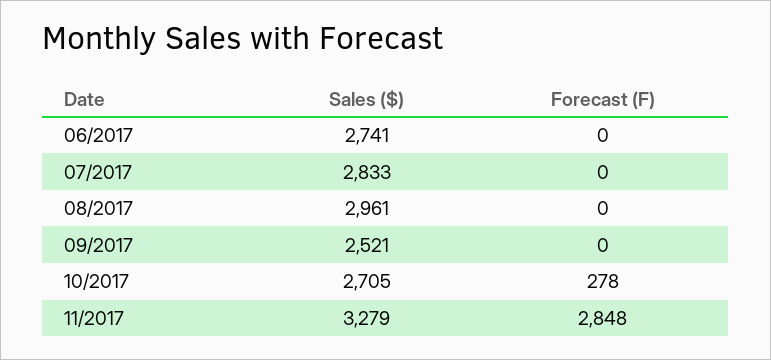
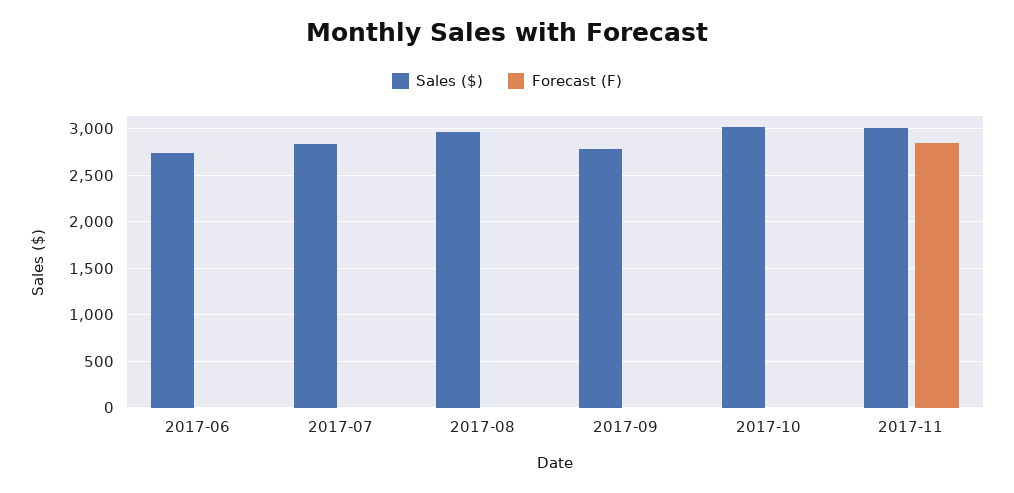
Sales ($), 09/2017: 2521 -> 2800
Sales ($), 10/2017: 2705 -> 3000
Forecast (F), 10/2017: 278 -> 0
Sales ($), 11/2017: 3279 -> 3000

